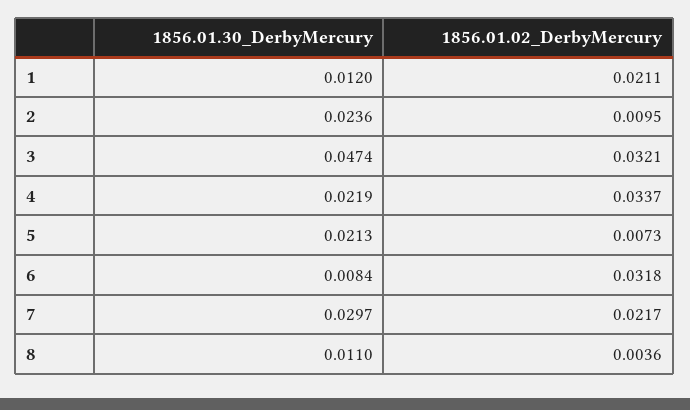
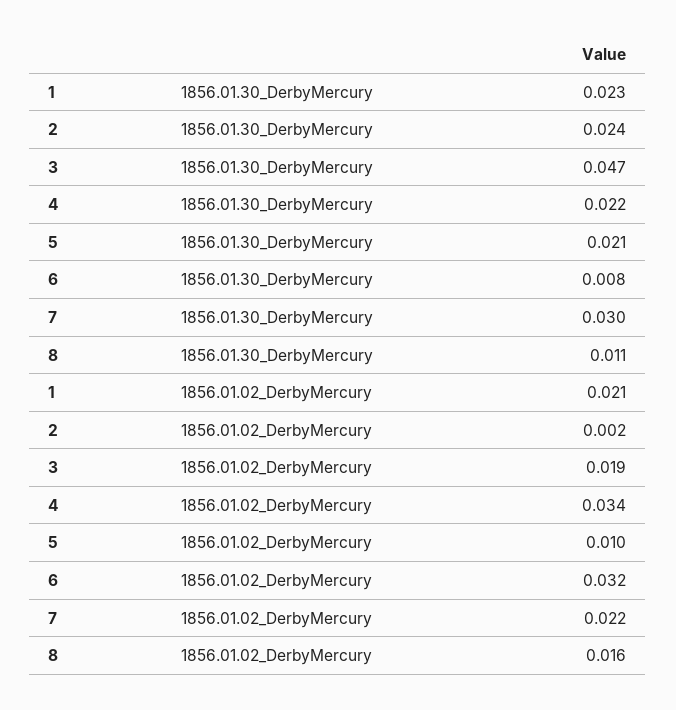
1856.01.30_DerbyMercury, 1: 0.012 -> 0.023
1856.01.02_DerbyMercury, 2: 0.0095 -> 0.002
1856.01.02_DerbyMercury, 3: 0.0321 -> 0.019
1856.01.02_DerbyMercury, 5: 0.0073 -> 0.01
1856.01.02_DerbyMercury, 8: 0.0036 -> 0.016

